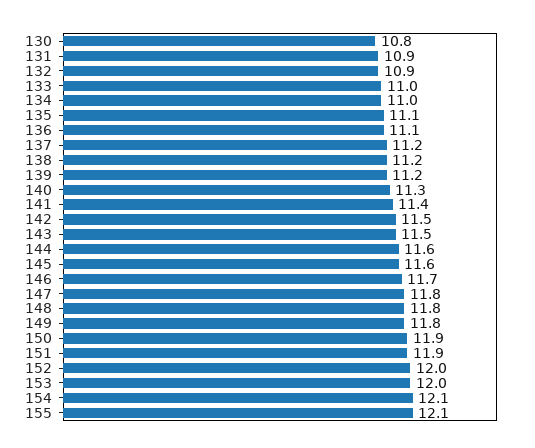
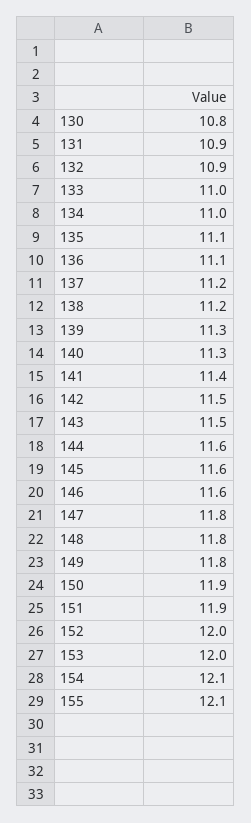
139: 11.2 -> 11.3
146: 11.7 -> 11.6

